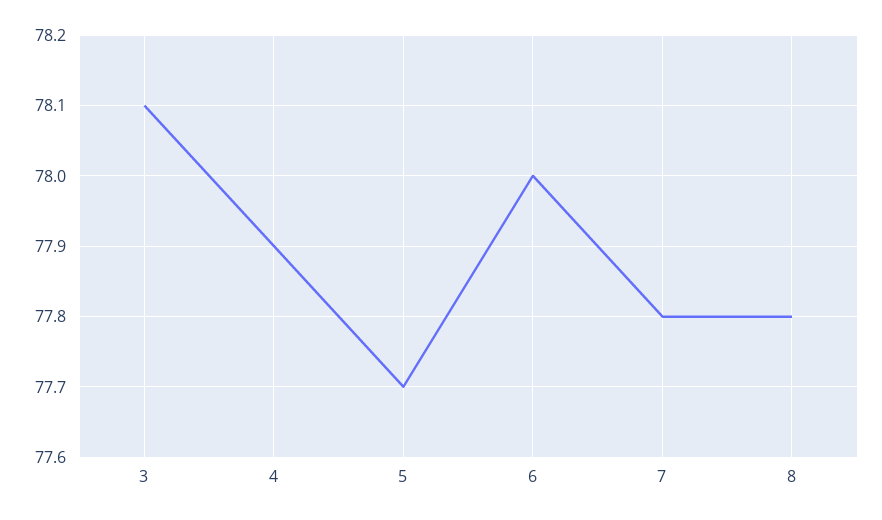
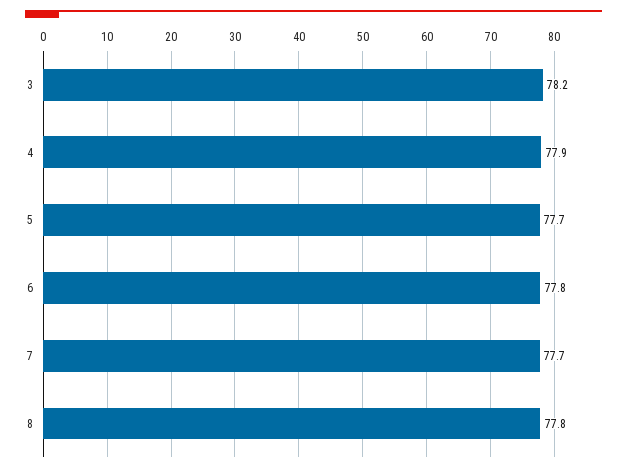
3: 78.1 -> 78.2
6: 78 -> 77.8
7: 77.8 -> 77.7

